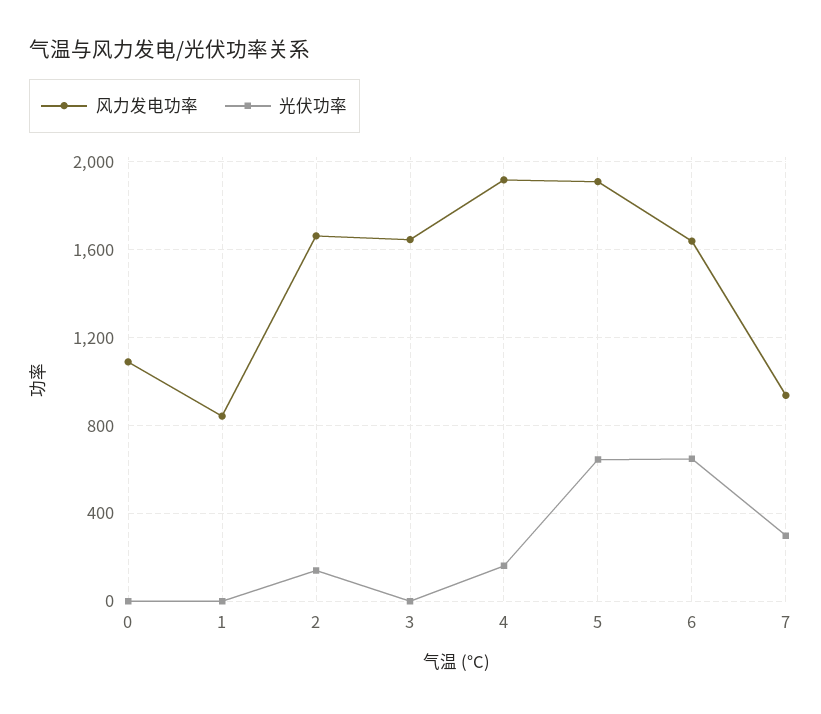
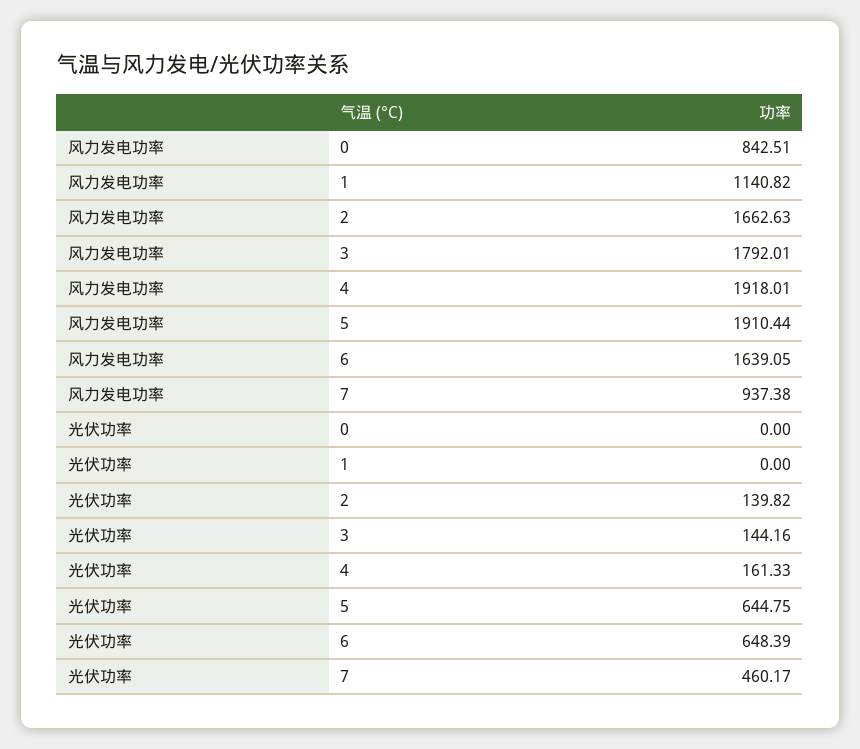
风力发电功率, 0: 1100 -> 842.51
风力发电功率, 1: 850 -> 1140.82
风力发电功率, 3: 1650 -> 1792.01
光伏功率, 3: 0 -> 144.16
光伏功率, 7: 300 -> 460.17

